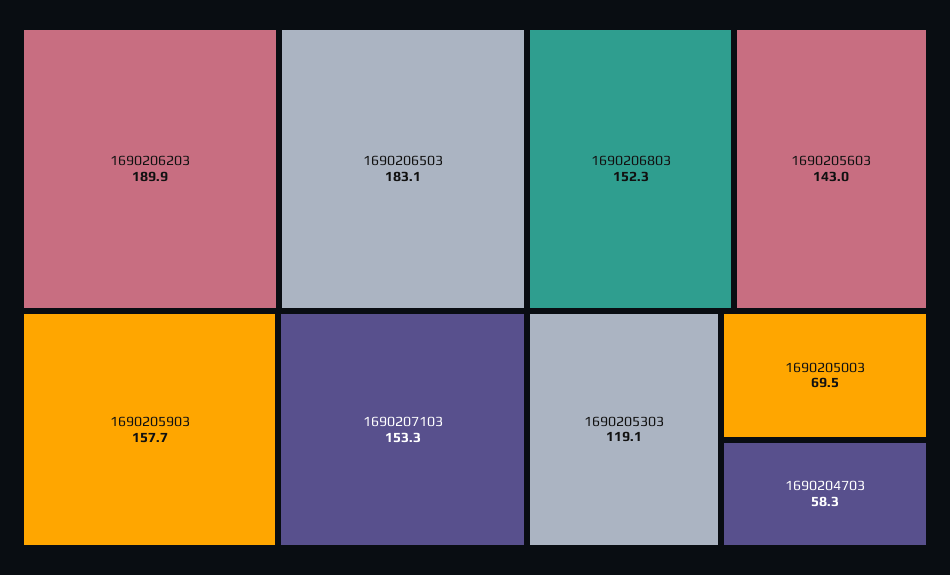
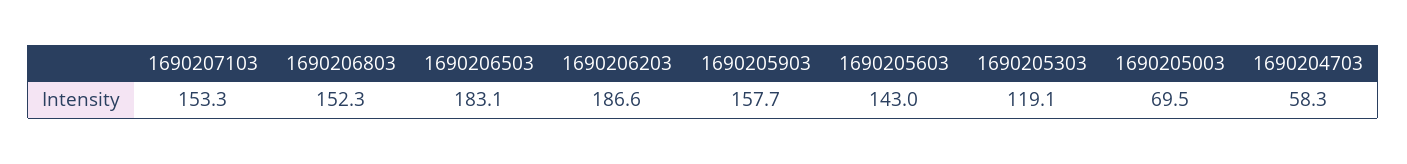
1690206203: 189.9 -> 186.6

